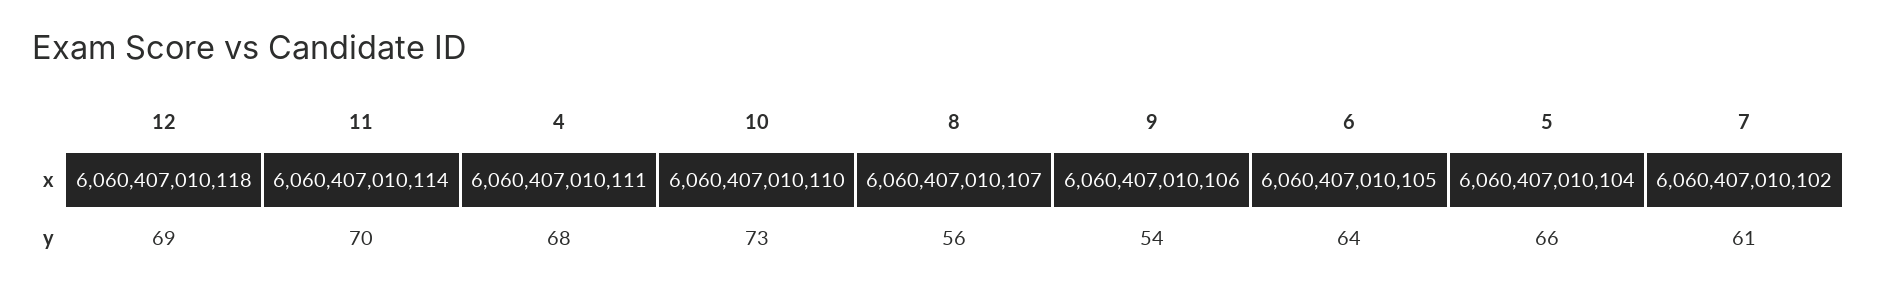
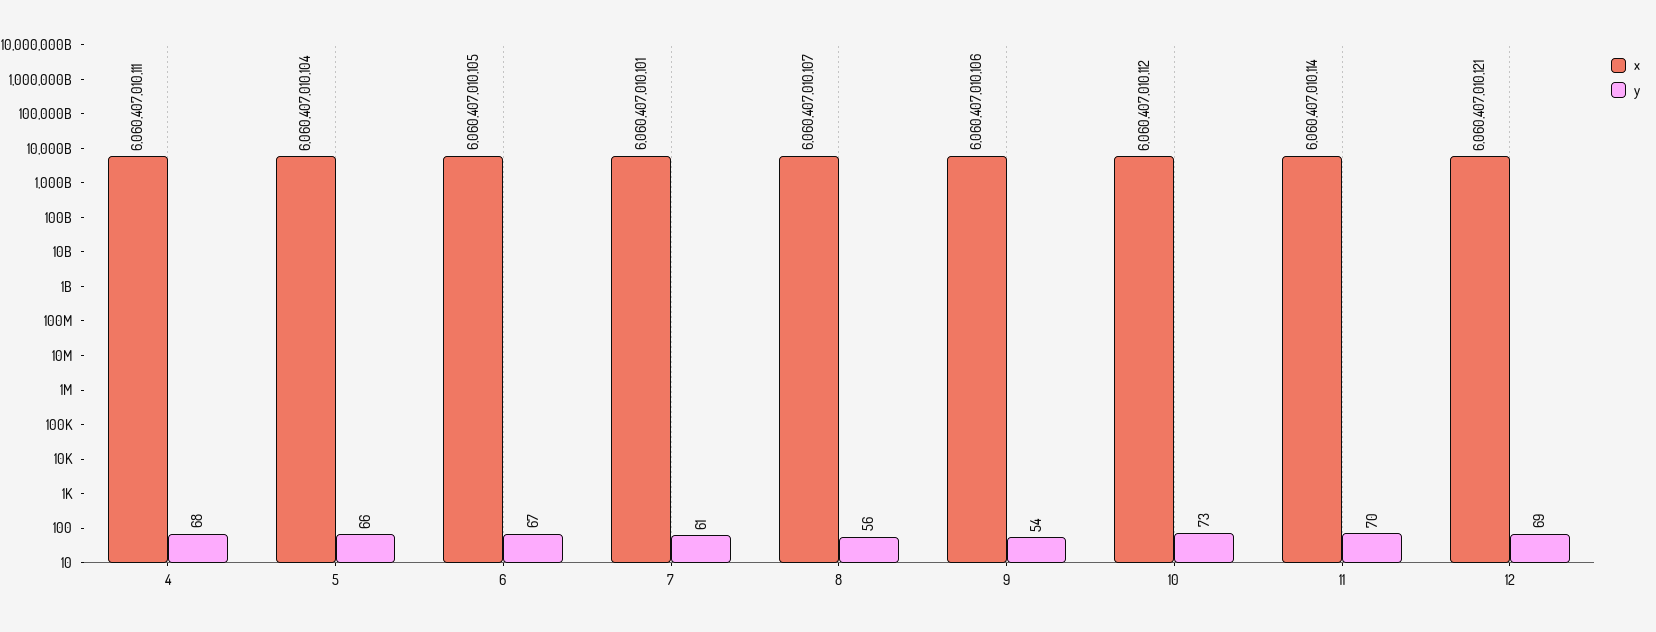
x, 12: 6060407010118 -> 6060407010121
x, 10: 6060407010110 -> 6060407010112
x, 7: 6060407010102 -> 6060407010101
y, 6: 64 -> 67

